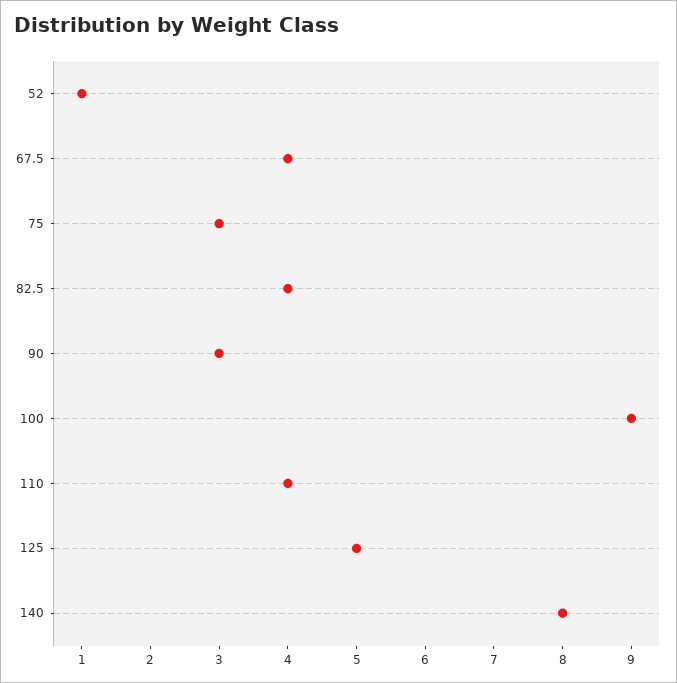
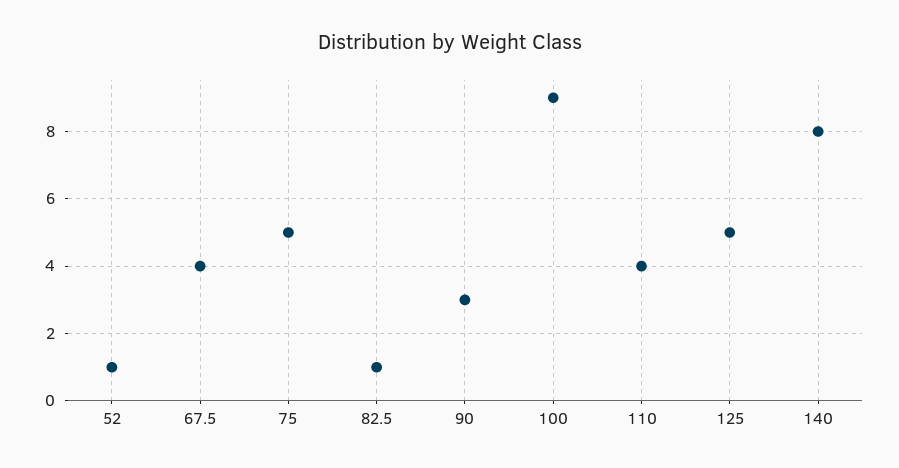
75: 3 -> 5
82.5: 4 -> 1

